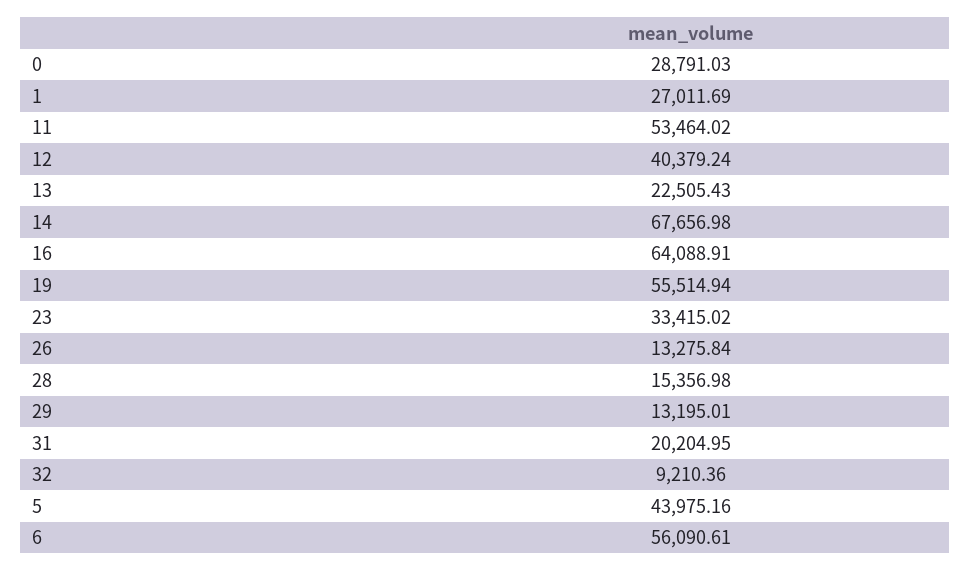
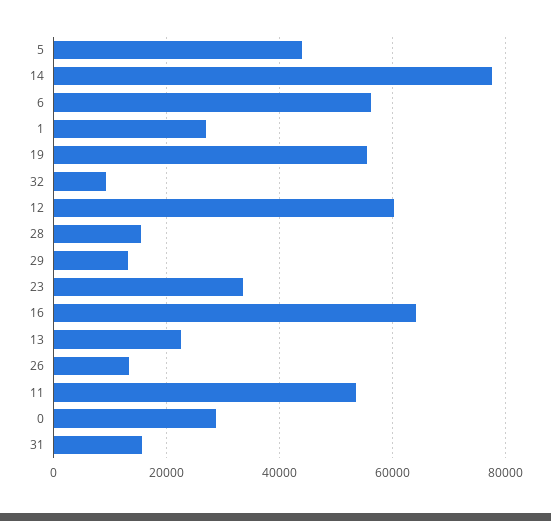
12: 40379.24 -> 60000
14: 67656.98 -> 78000
31: 20204.95 -> 16000

